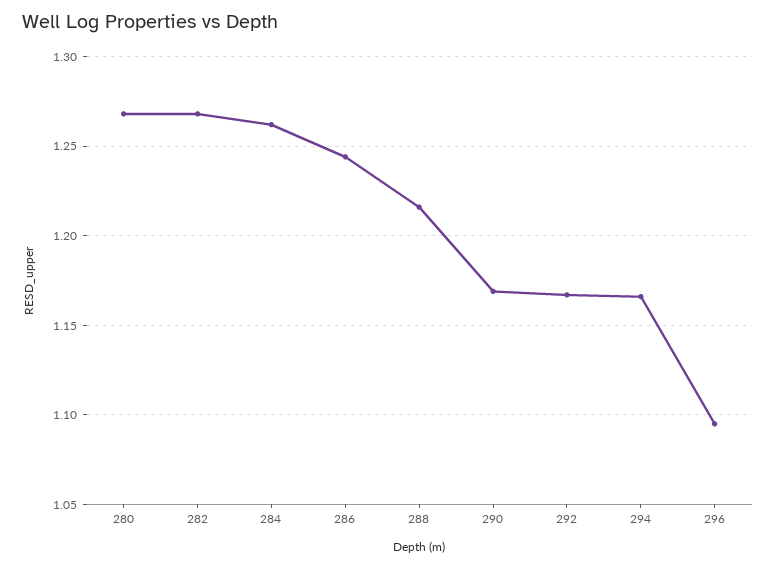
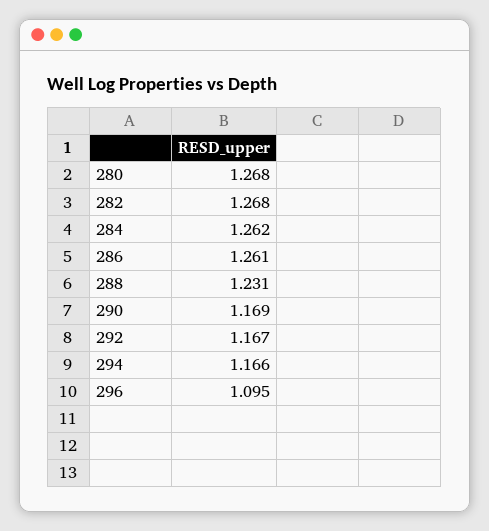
286: 1.245 -> 1.261
288: 1.215 -> 1.231

